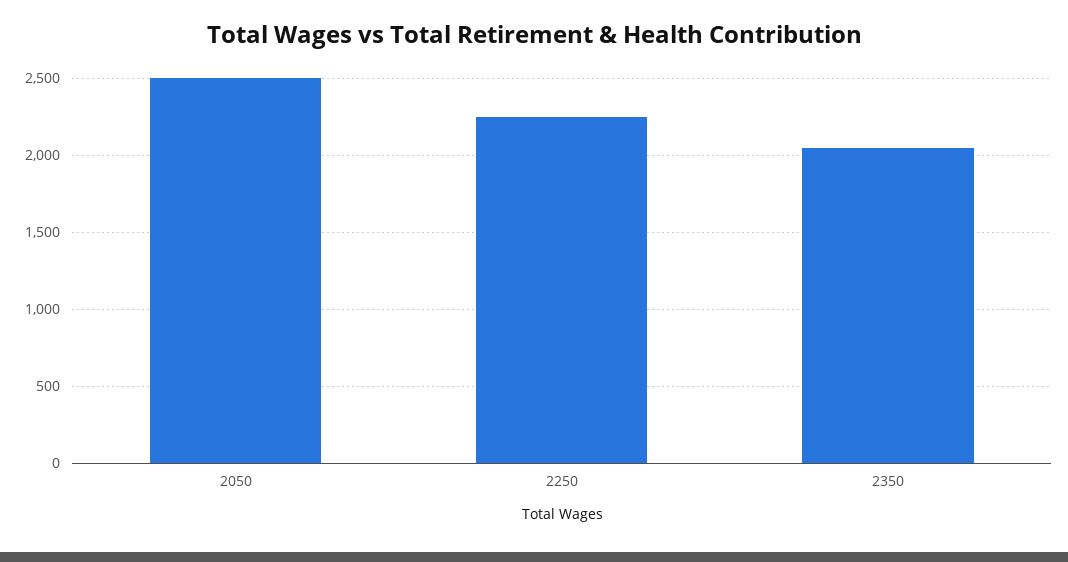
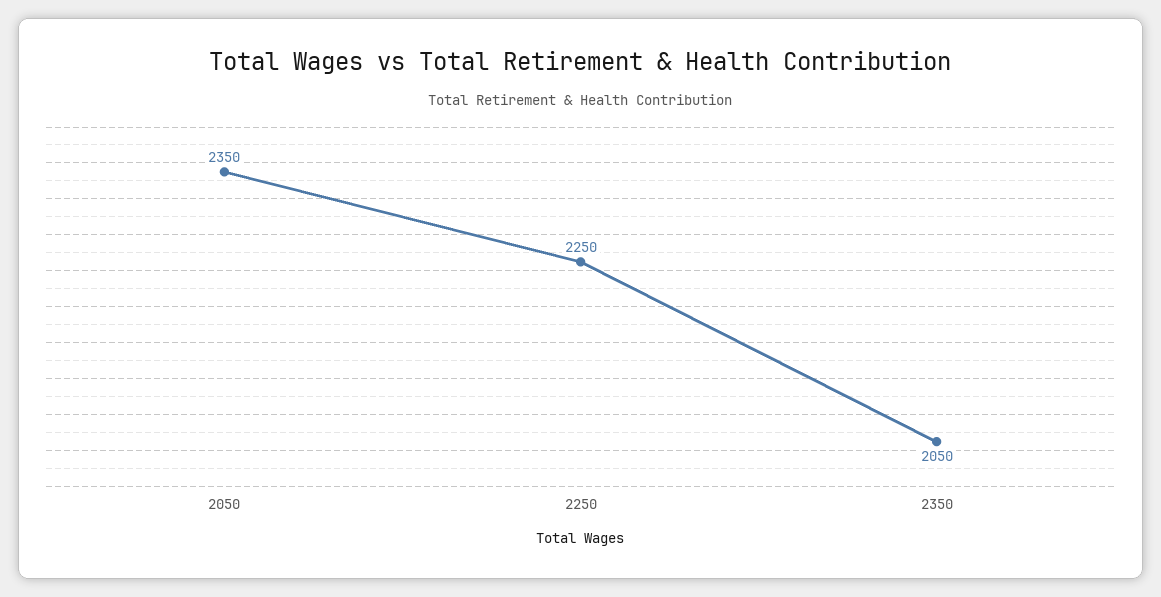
2050: 2500 -> 2350

